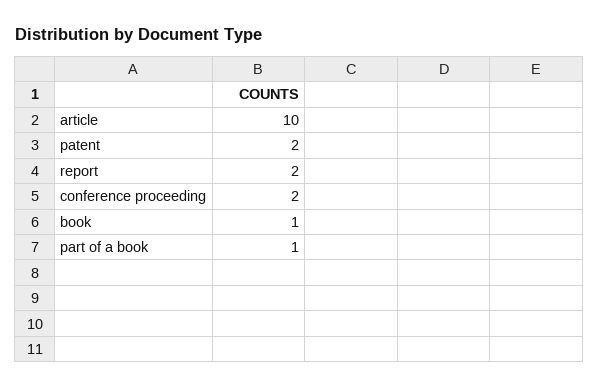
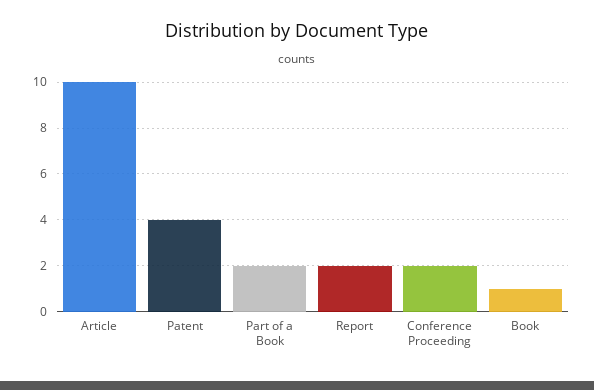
patent: 2 -> 4
part of a book: 1 -> 2

